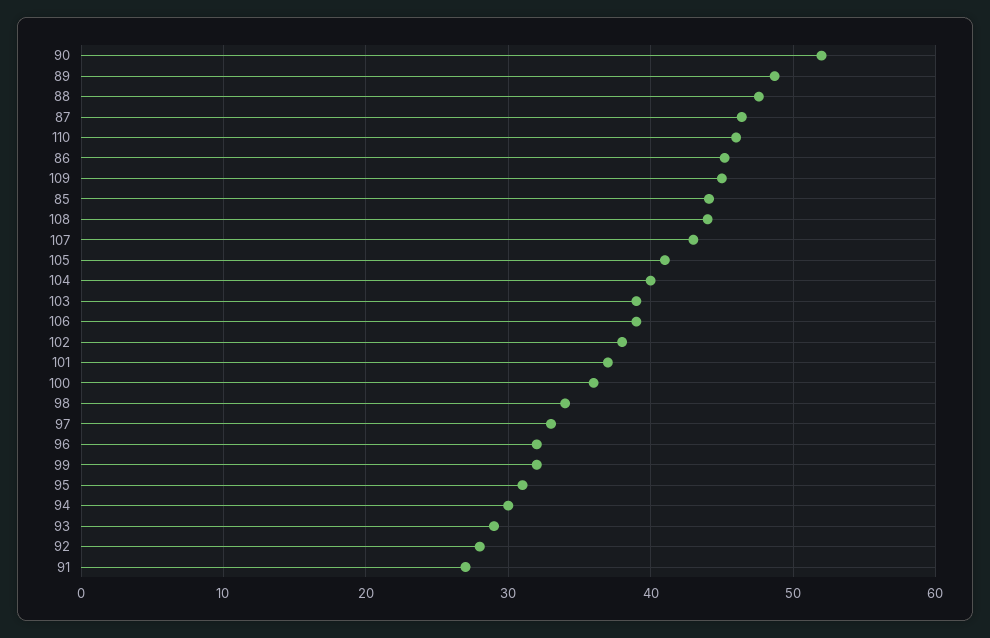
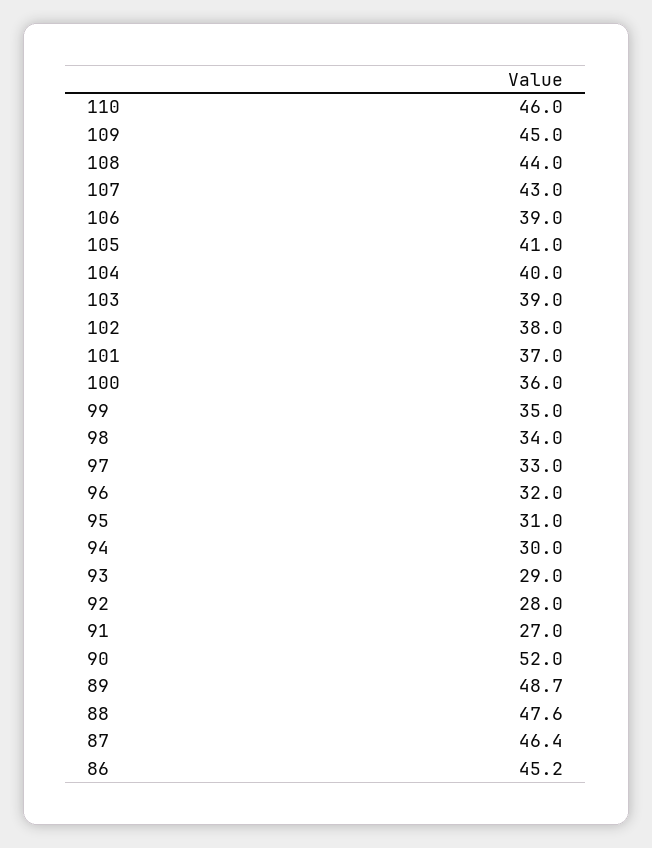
85: 44 -> none
99: 32 -> 35

